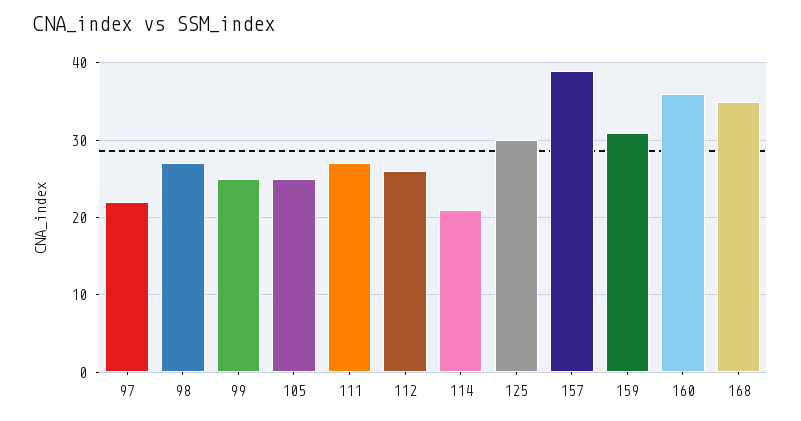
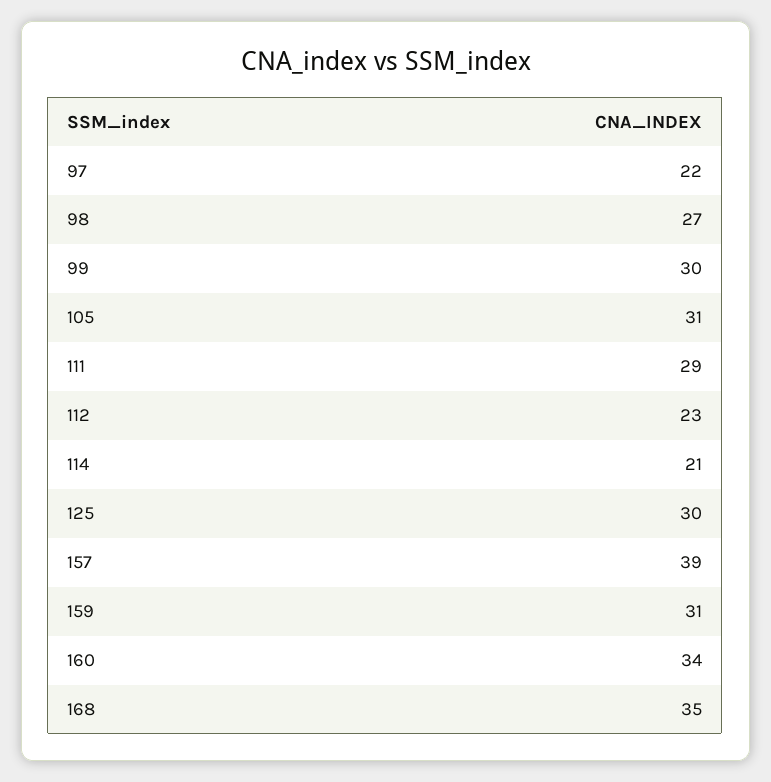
99: 25 -> 30
105: 25 -> 31
111: 27 -> 29
112: 26 -> 23
160: 36 -> 34

